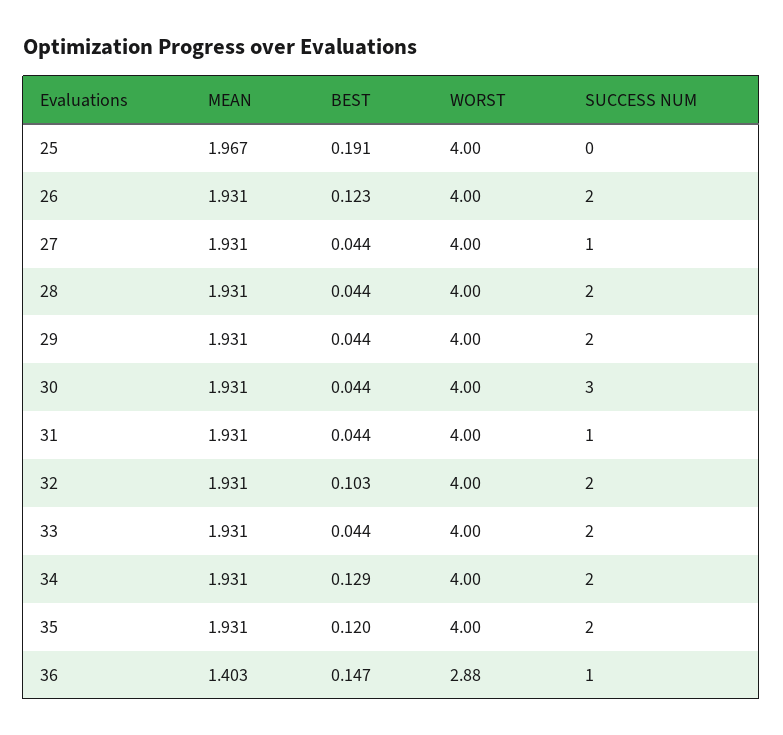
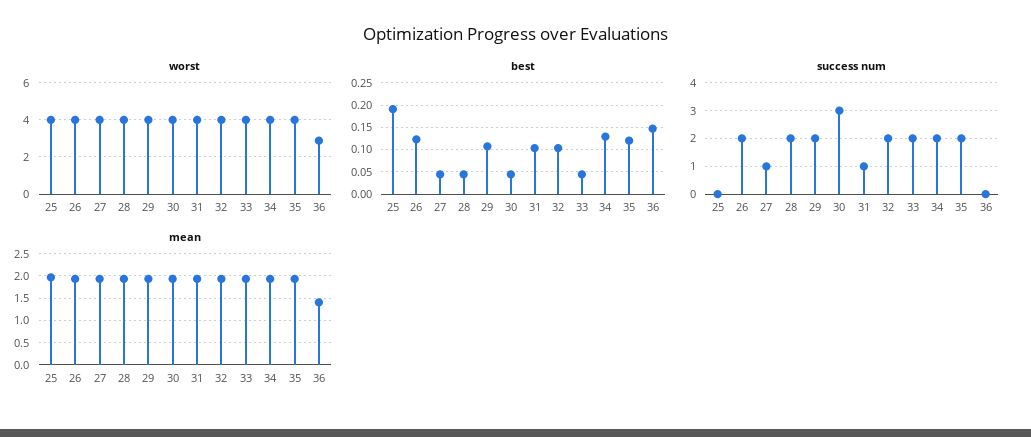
BEST, 29: 0.044 -> 0.1
BEST, 31: 0.044 -> 0.1
SUCCESS NUM, 36: 1 -> 0

